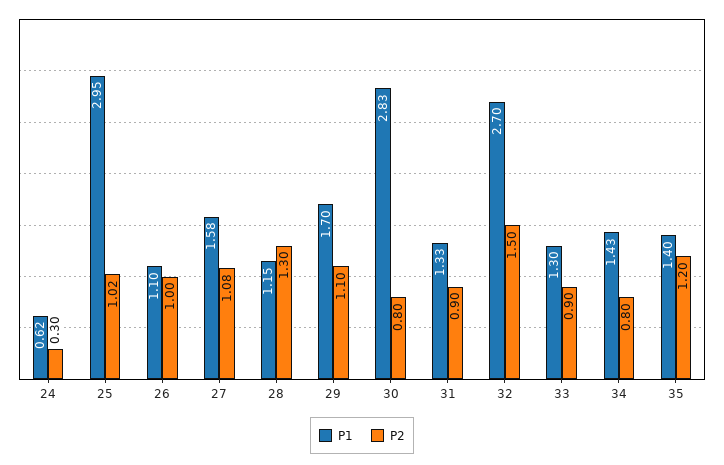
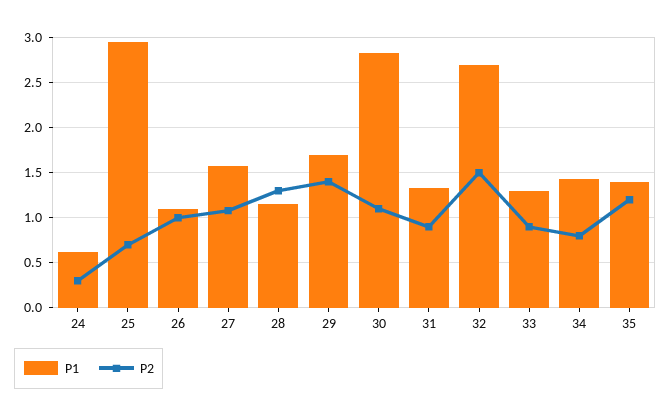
P2, 25: 1.02 -> 0.7
P2, 29: 1.1 -> 1.4
P2, 30: 0.8 -> 1.1

